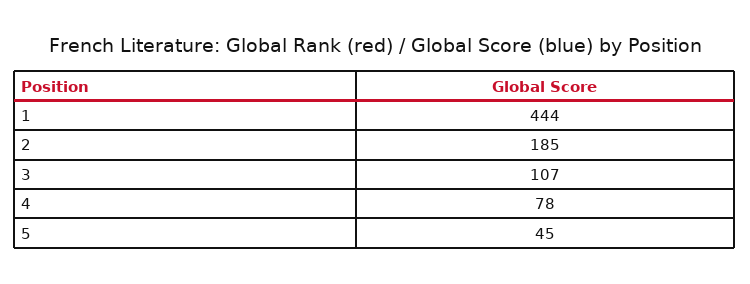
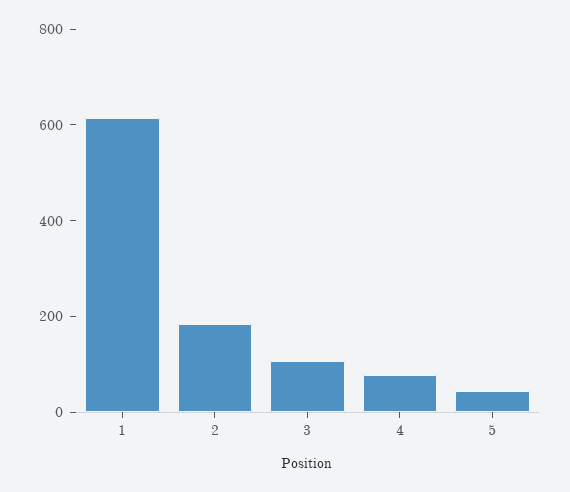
1: 444 -> 600

